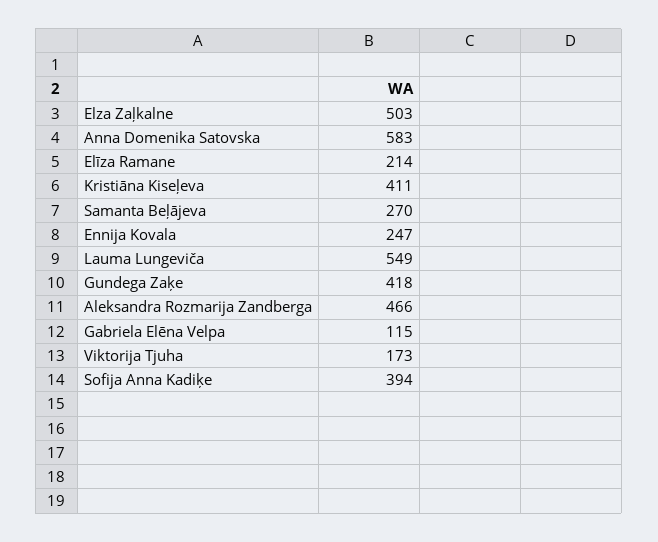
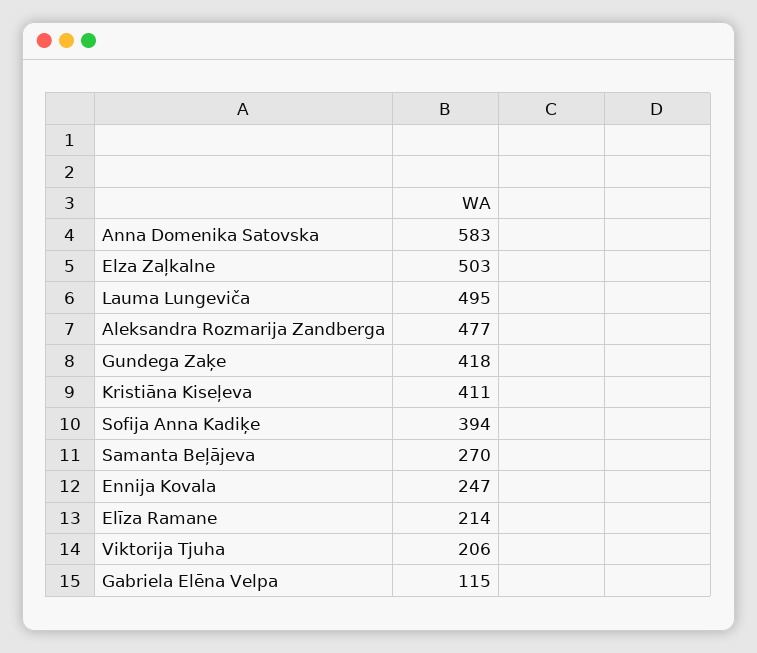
Lauma Lungeviča: 549 -> 495
Aleksandra Rozmarija Zandberga: 466 -> 477
Viktorija Tjuha: 173 -> 206

